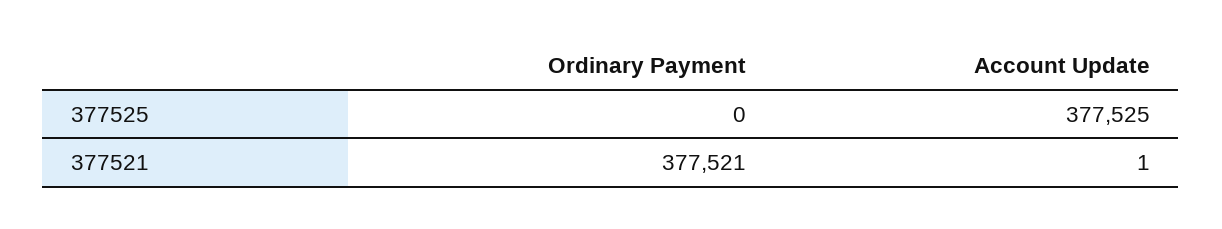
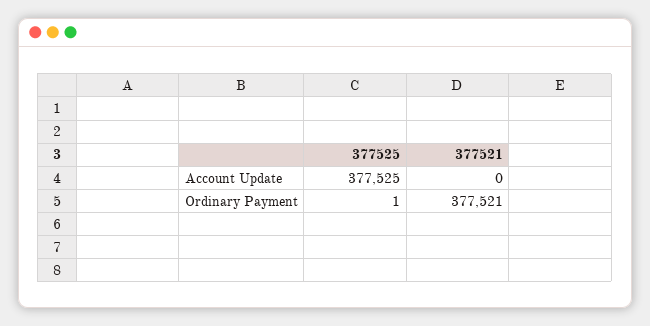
Ordinary Payment, 377525: 0 -> 1
Account Update, 377521: 1 -> 0

